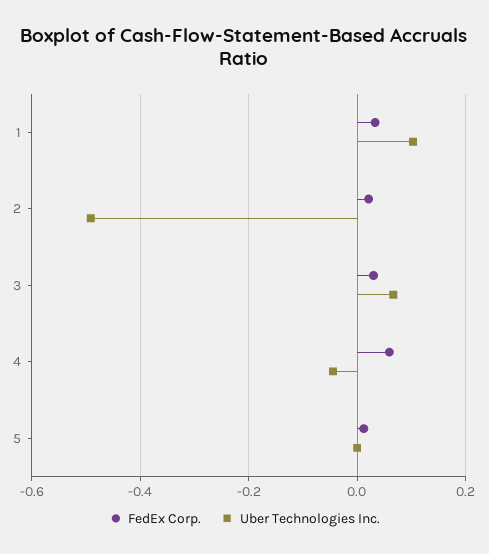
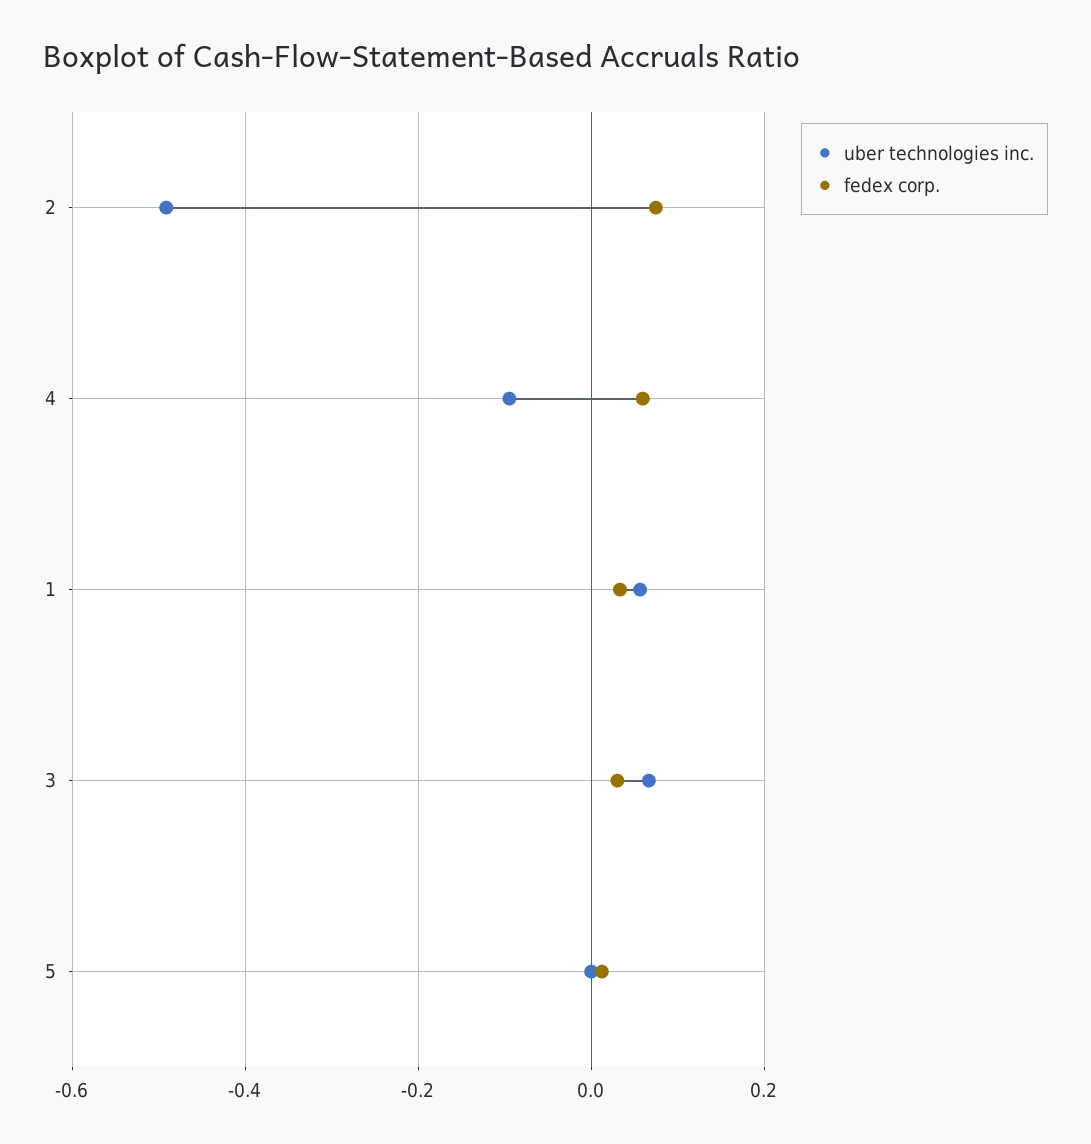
Uber Technologies Inc., 1: 0.1 -> 0.06
FedEx Corp., 2: 0.02 -> 0.08
Uber Technologies Inc., 4: -0.04 -> -0.1

